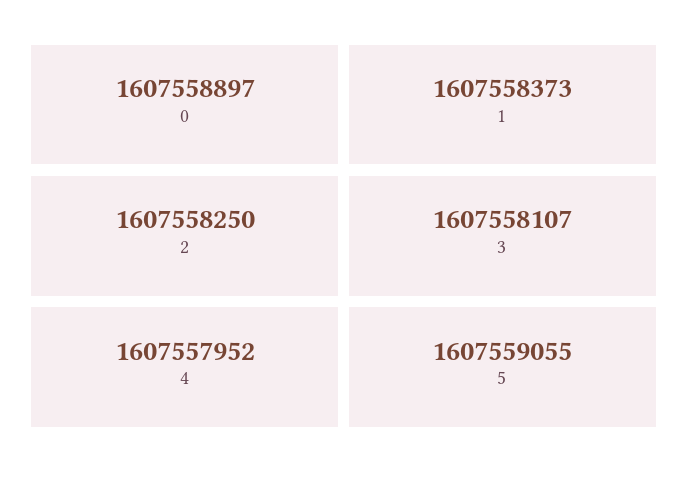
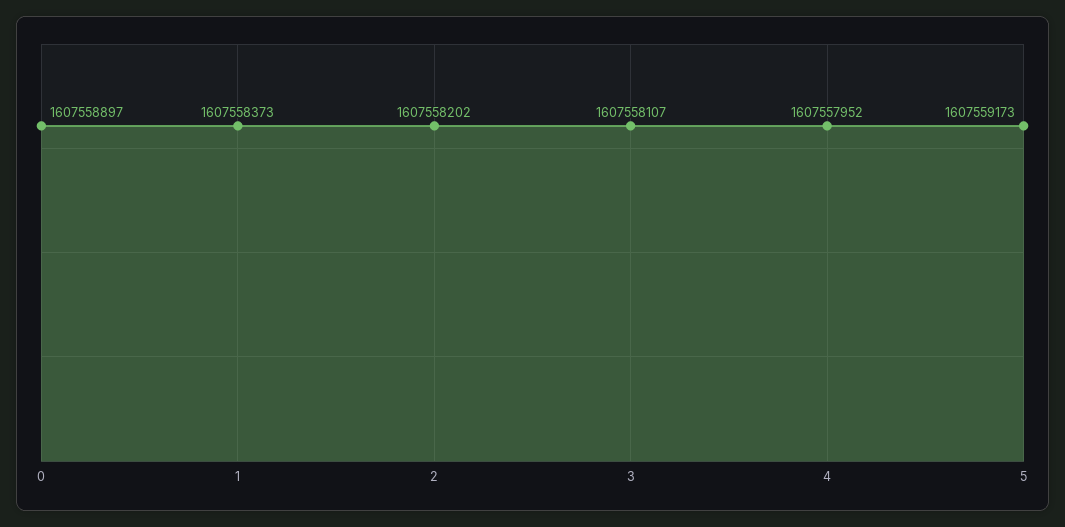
2: 1607558250 -> 1607558202
5: 1607559055 -> 1607559173

